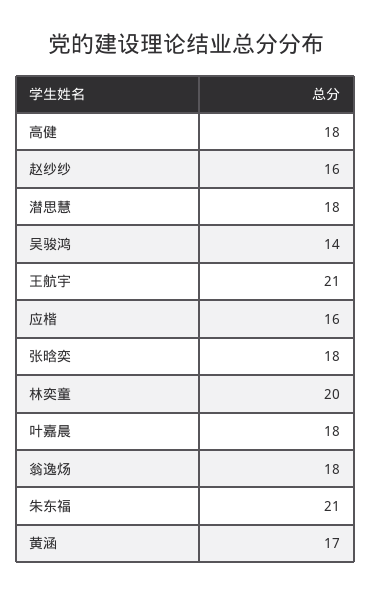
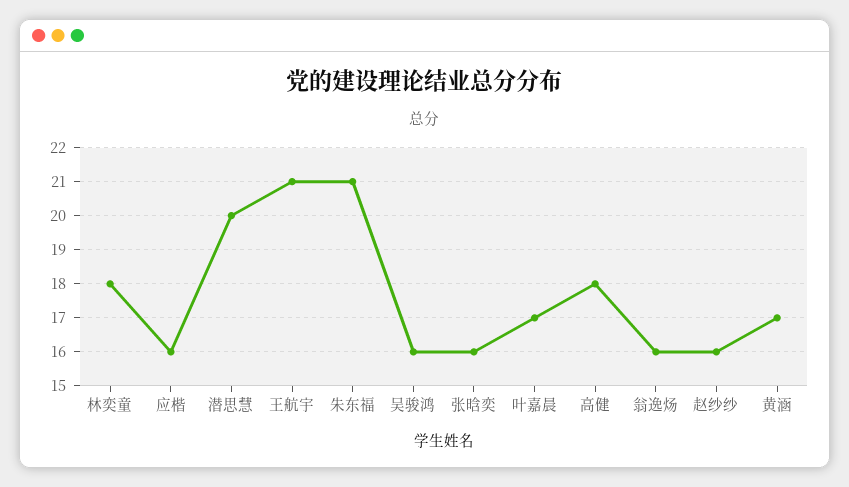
潜思慧: 18 -> 20
吴骏鸿: 14 -> 16
张晗奕: 18 -> 16
林奕童: 20 -> 18
叶嘉晨: 18 -> 17
翁逸炀: 18 -> 16

